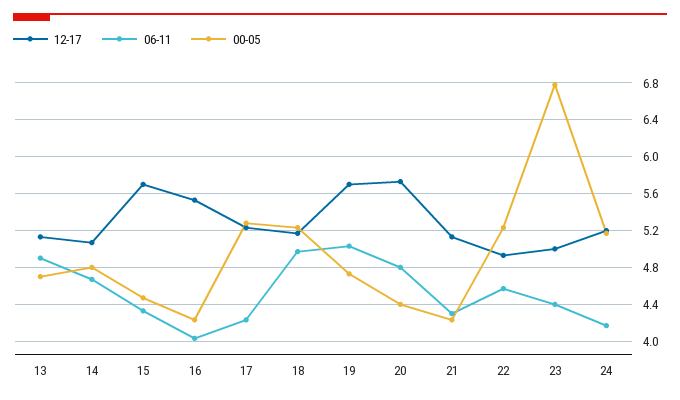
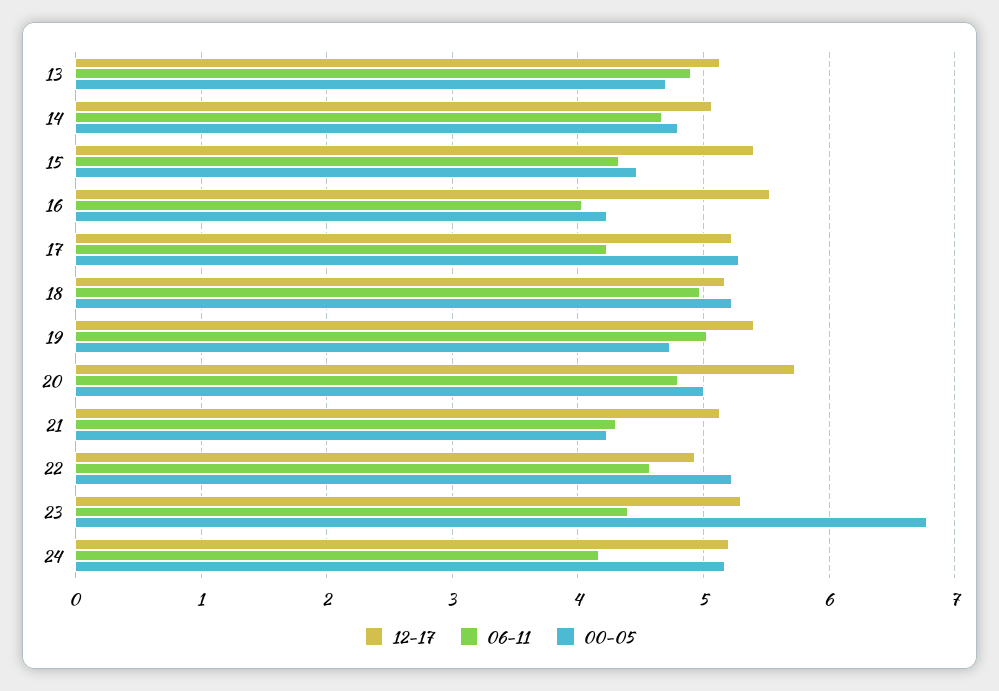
12-17, 15: 5.7 -> 5.4
12-17, 19: 5.7 -> 5.4
00-05, 20: 4.4 -> 5
12-17, 23: 5 -> 5.3

